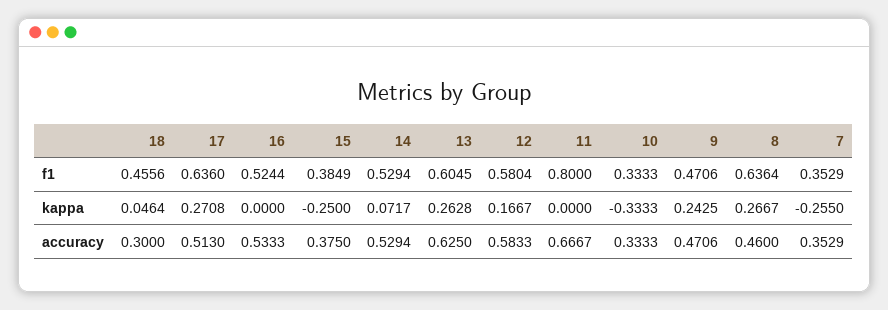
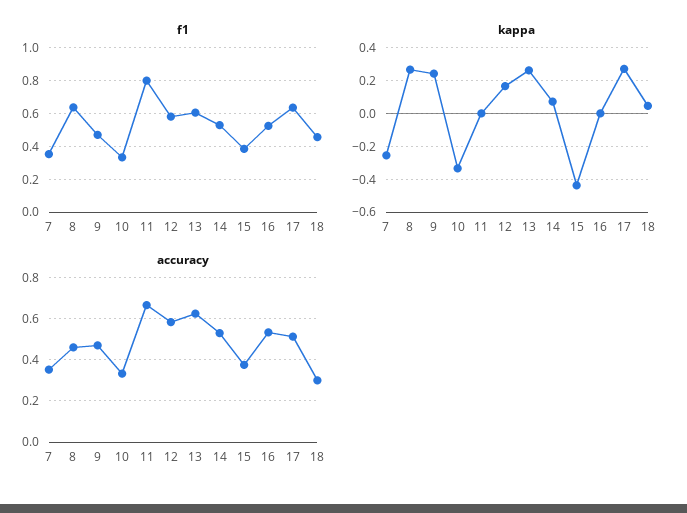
kappa, 15: -0.25 -> -0.45

